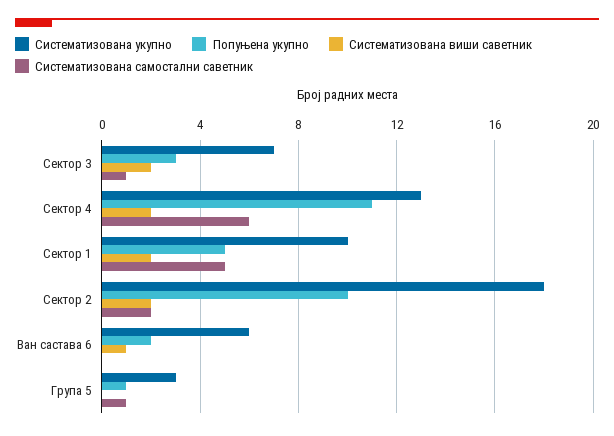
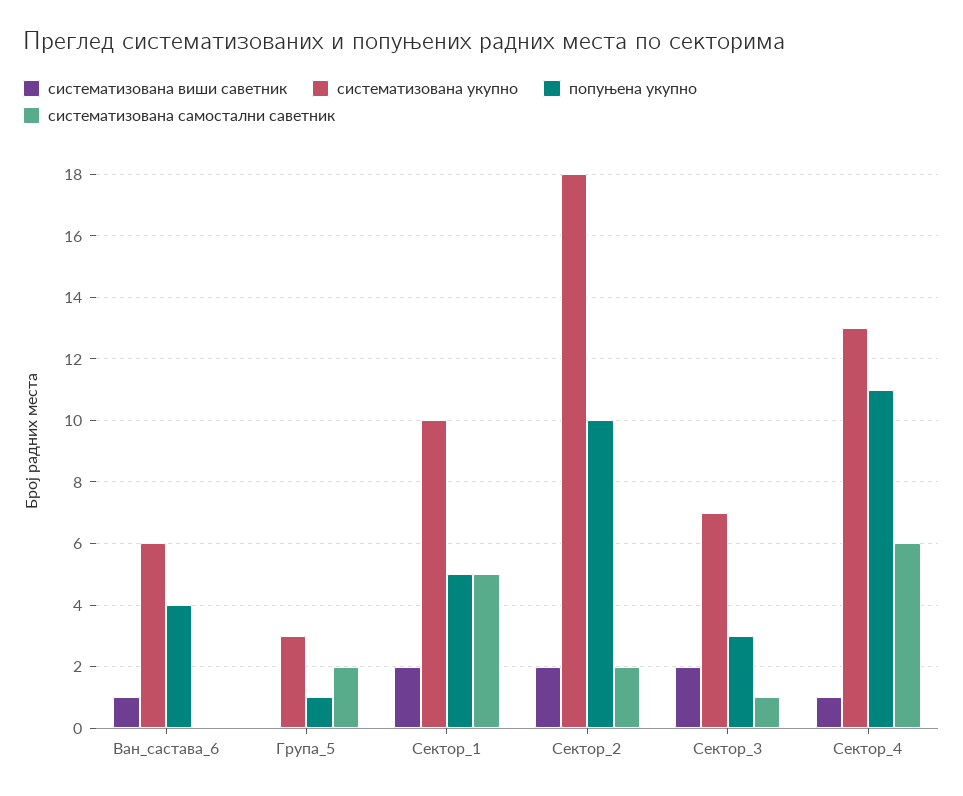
Систематизована виши саветник, Сектор 4: 2 -> 1
Попуњена укупно, Ван састава 6: 2 -> 4
Систематизована самостални саветник, Група 5: 1 -> 2

